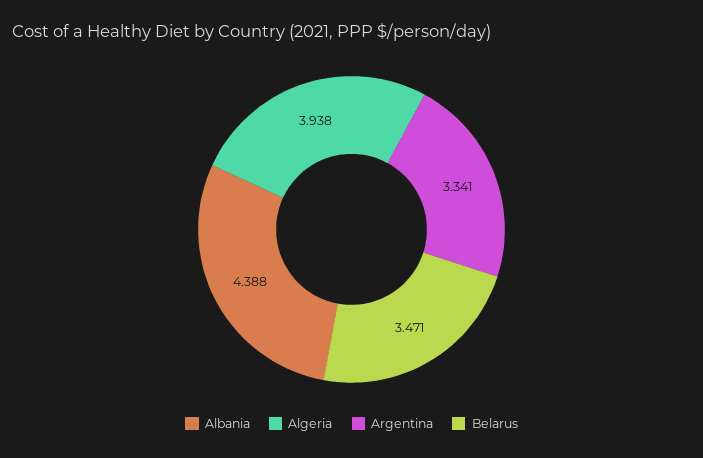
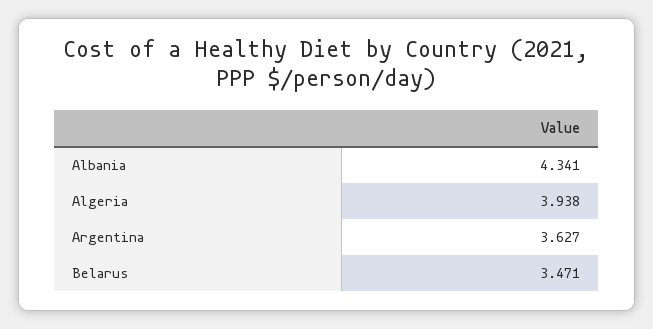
Albania: 4.388 -> 4.341
Argentina: 3.341 -> 3.627

